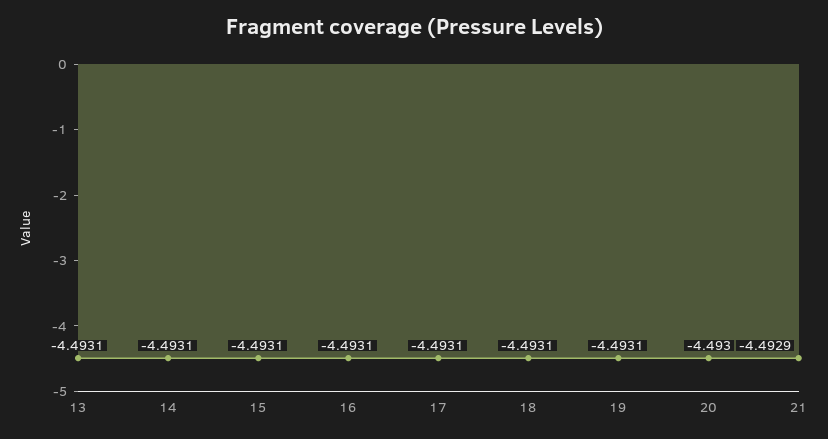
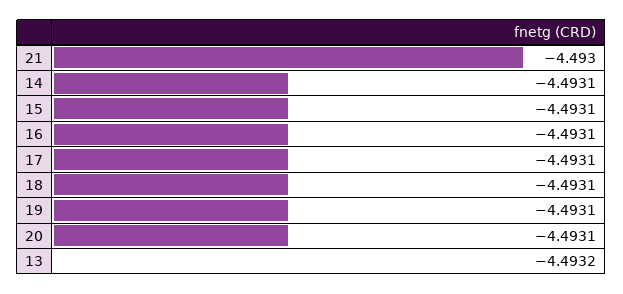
13: -4.4931 -> -4.4932
20: -4.493 -> -4.4931
21: -4.4929 -> -4.493

